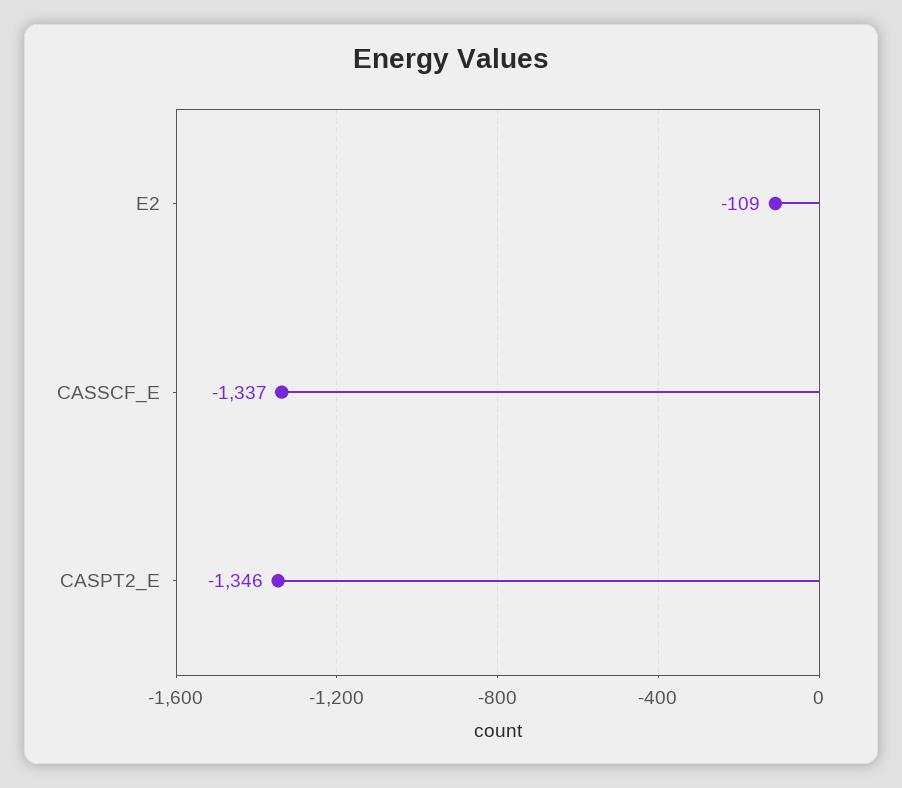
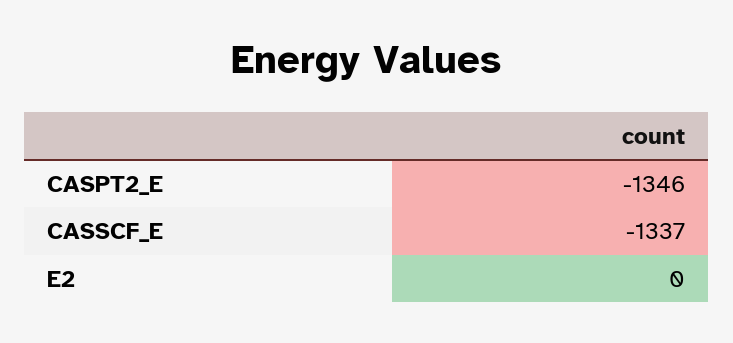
E2: -109 -> 0

